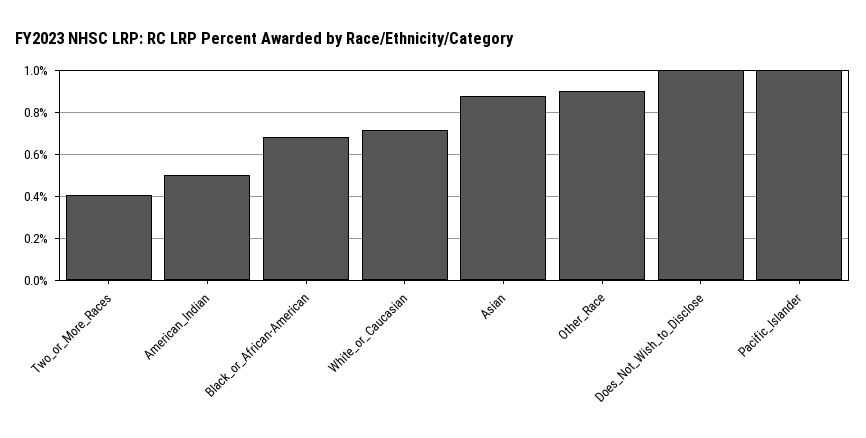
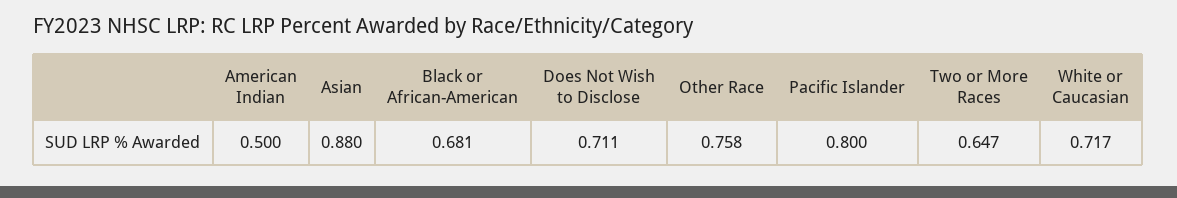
Two_or_More_Races: 0.4 -> 0.647
Other_Race: 0.9 -> 0.758
Does_Not_Wish_to_Disclose: 1 -> 0.711
Pacific_Islander: 1 -> 0.8

